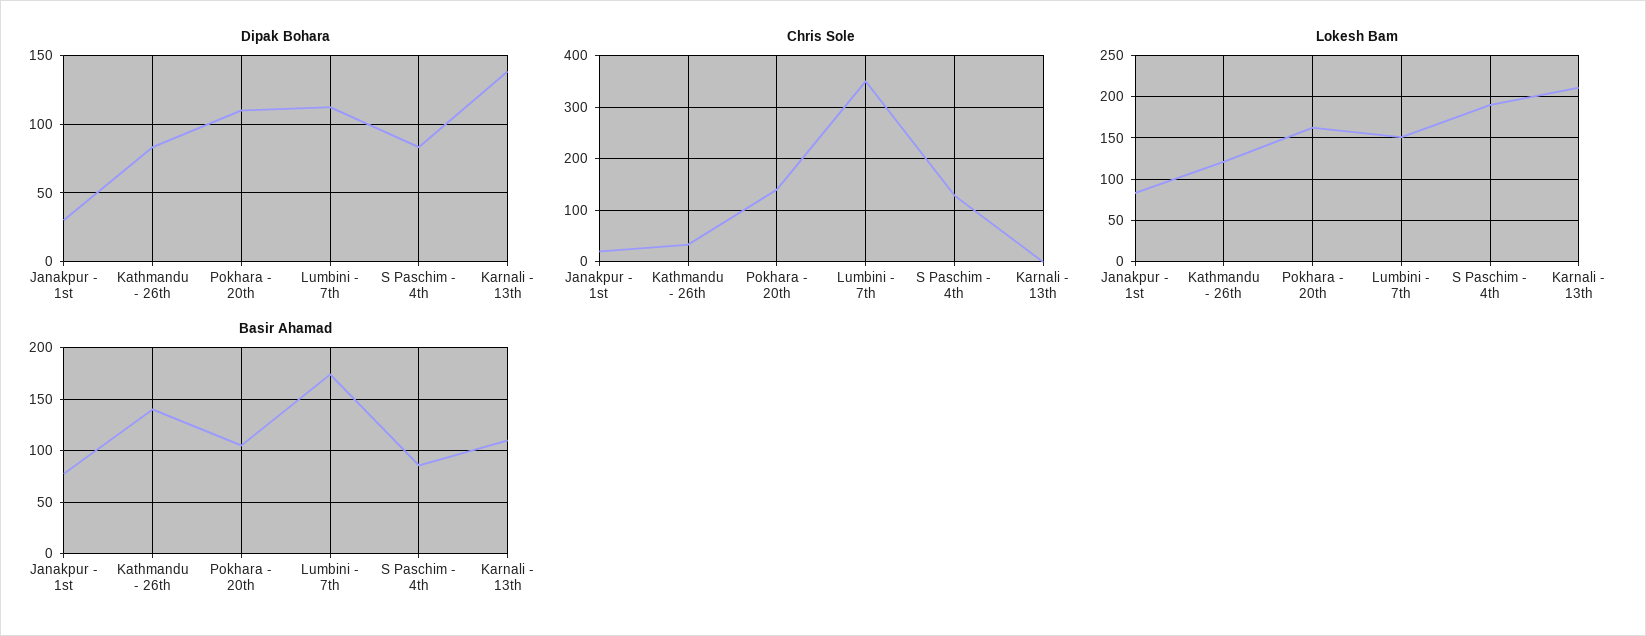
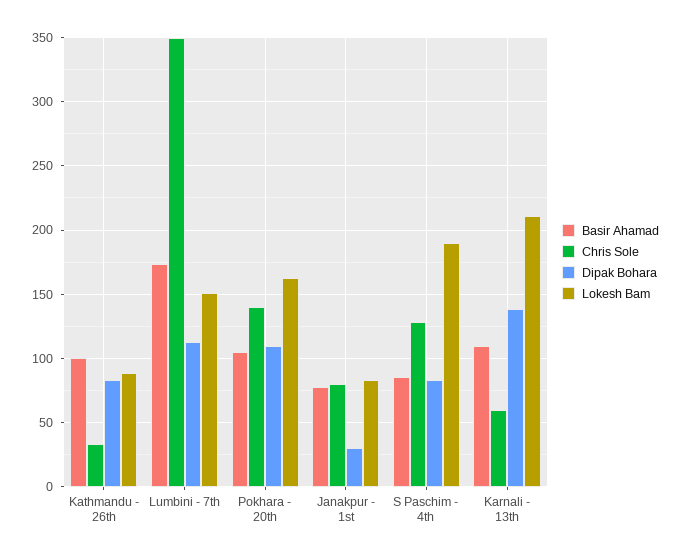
Chris Sole, Janakpur - 1st: 20 -> 80
Chris Sole, Karnali - 13th: 0 -> 60
Lokesh Bam, Kathmandu - 26th: 120 -> 90
Basir Ahamad, Kathmandu - 26th: 140 -> 100

